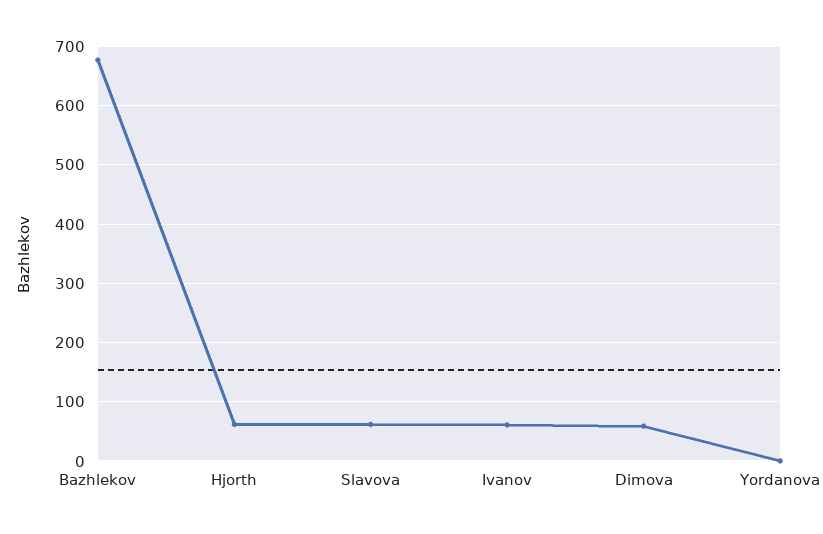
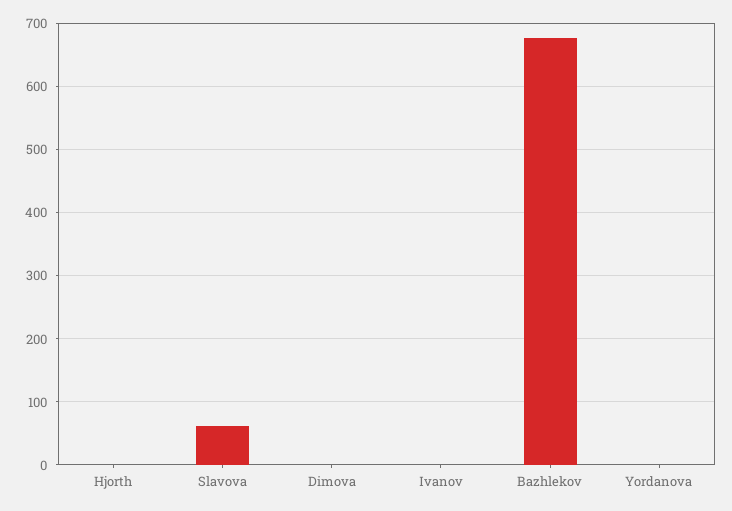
Hjorth: 60 -> 0
Ivanov: 60 -> 0
Dimova: 60 -> 0

